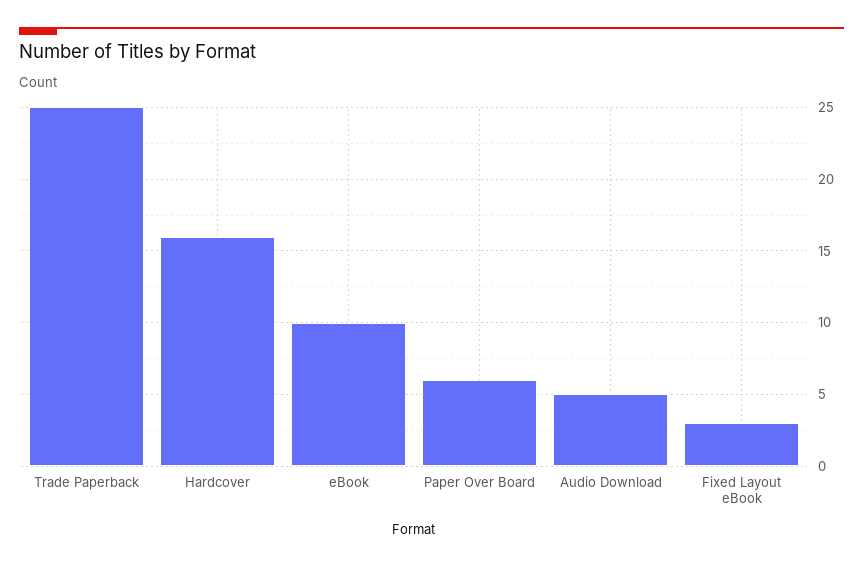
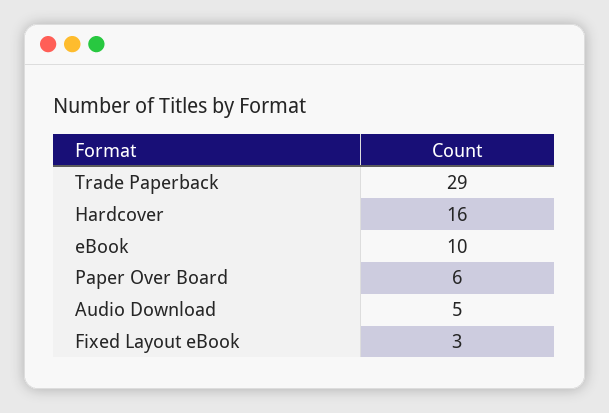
Trade Paperback: 25 -> 29

